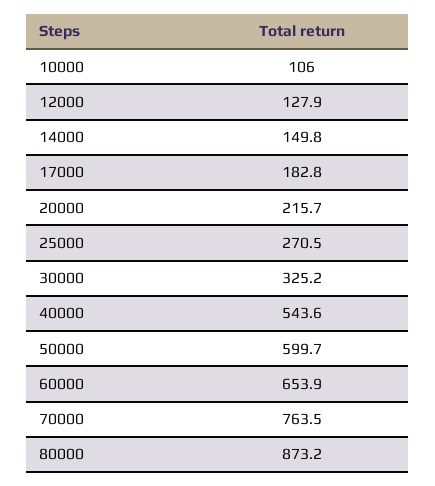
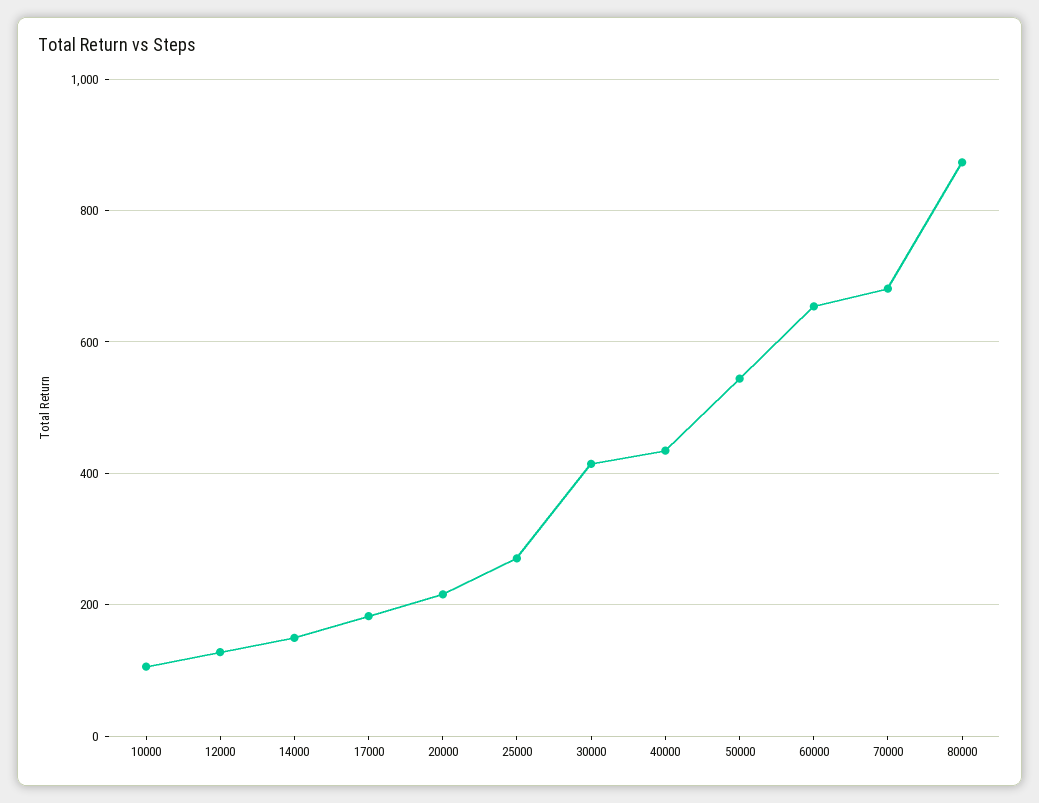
30000: 325.2 -> 420
40000: 543.6 -> 440
50000: 599.7 -> 540
70000: 763.5 -> 680

